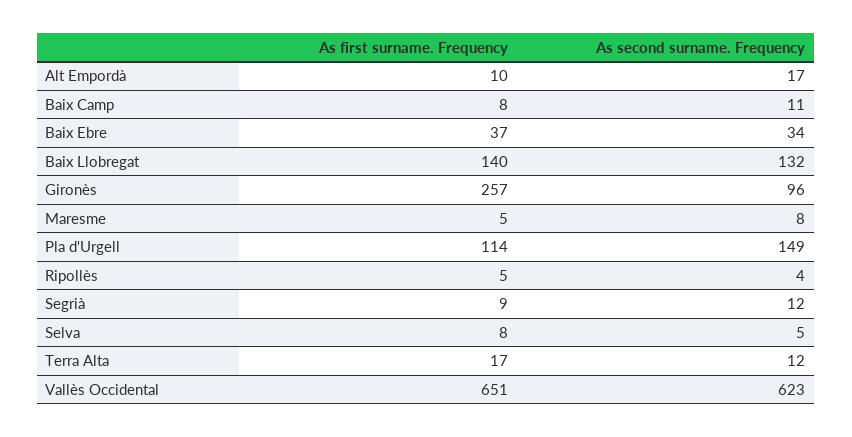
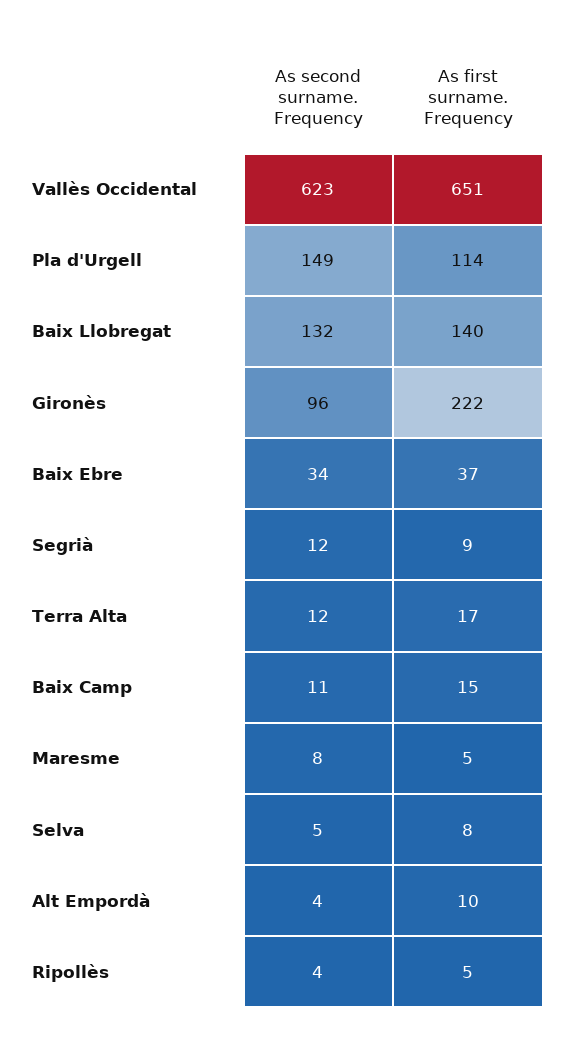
As second surname. Frequency, Alt Empordà: 17 -> 4
As first surname. Frequency, Baix Camp: 8 -> 15
As first surname. Frequency, Gironès: 257 -> 222

